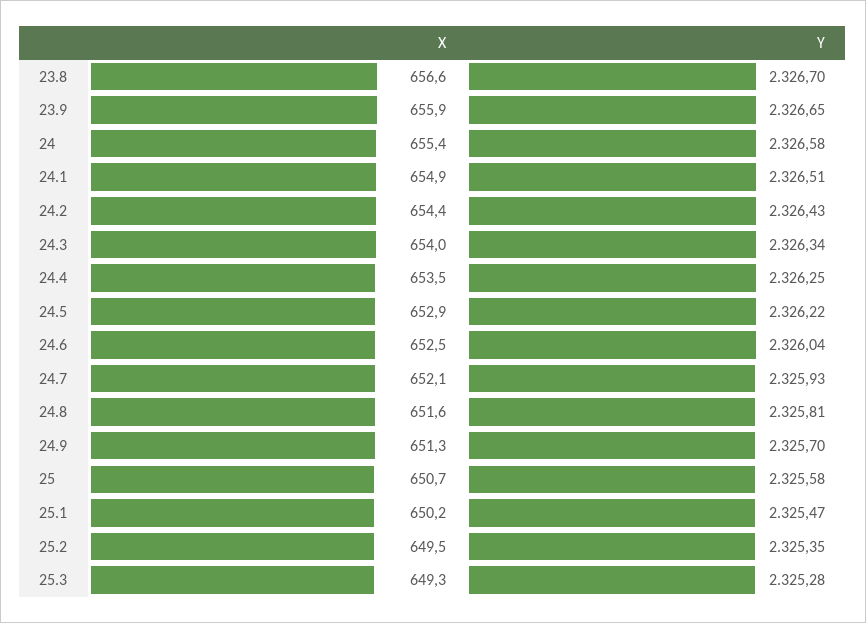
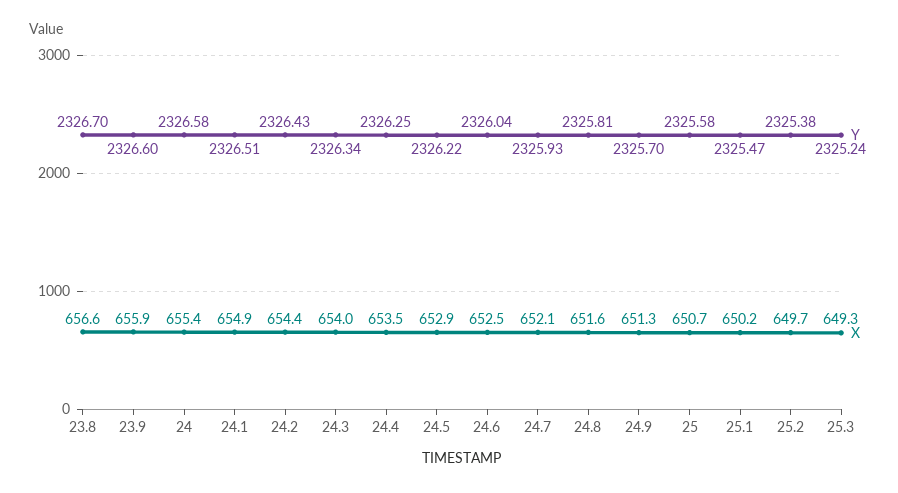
Y, 23.9: 2326.65 -> 2326.6
X, 25.2: 649.5 -> 649.7
Y, 25.2: 2325.35 -> 2325.38
Y, 25.3: 2325.28 -> 2325.24

